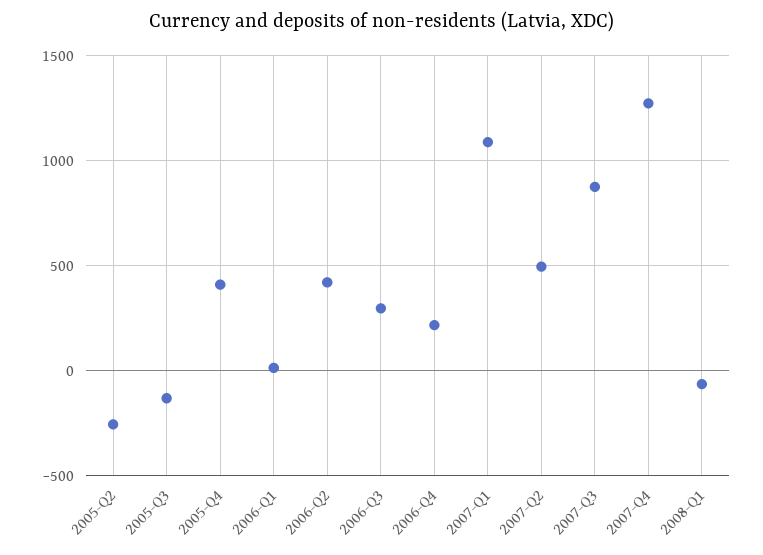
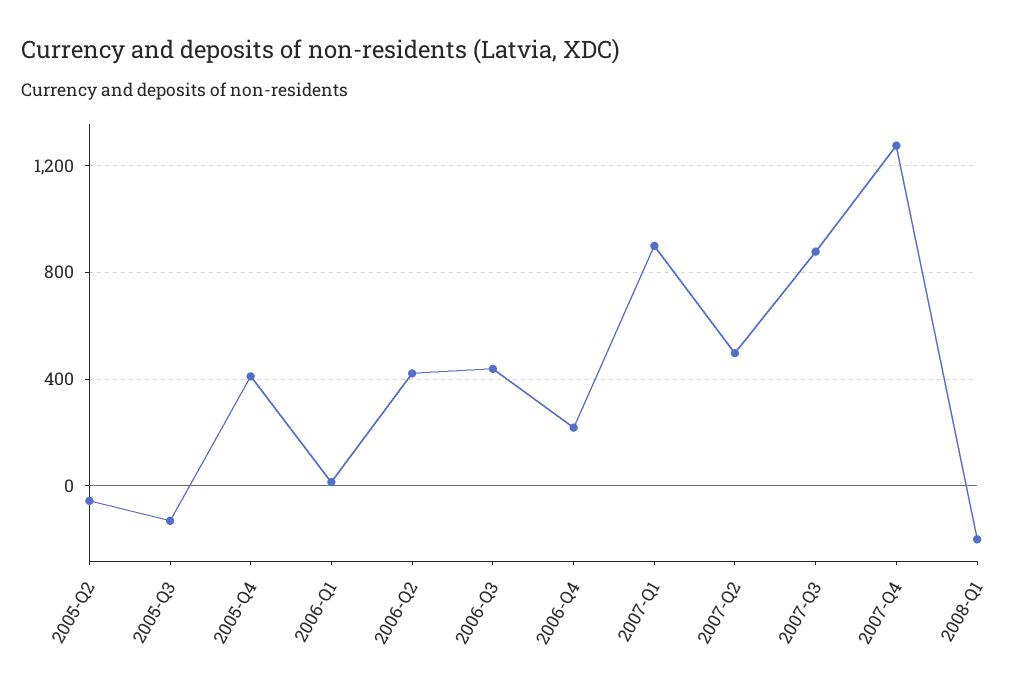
2005-Q2: -250 -> -50
2006-Q3: 300 -> 450
2007-Q1: 1100 -> 900
2008-Q1: -50 -> -200

